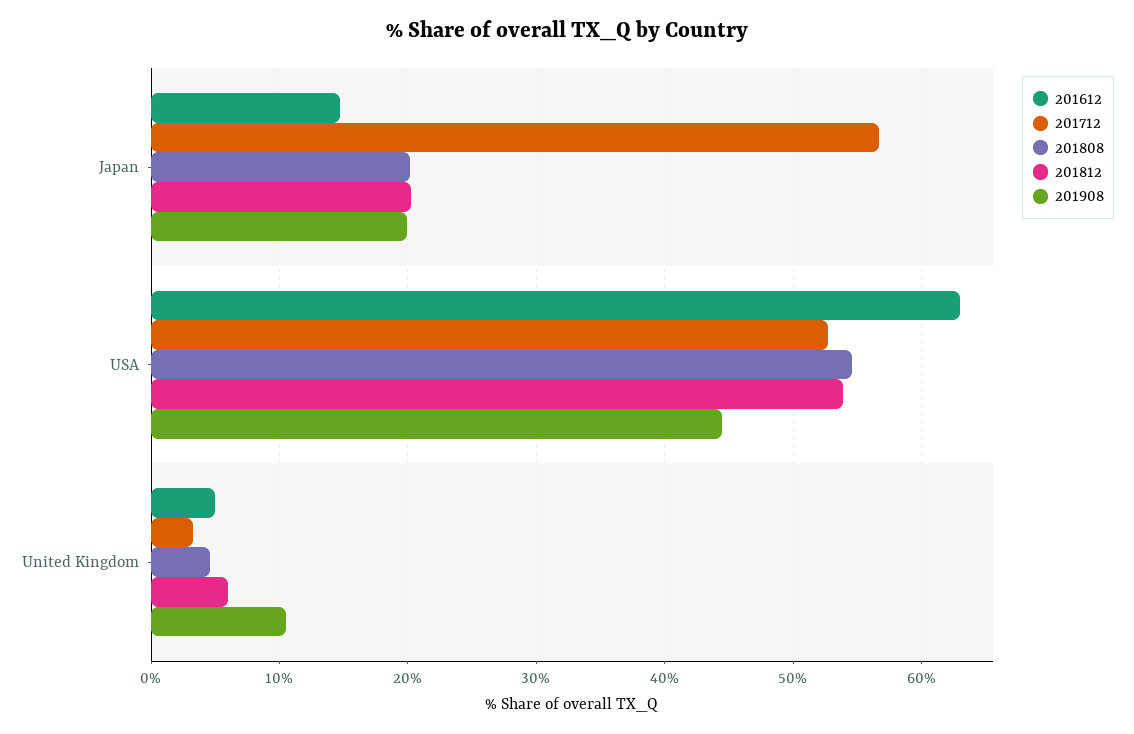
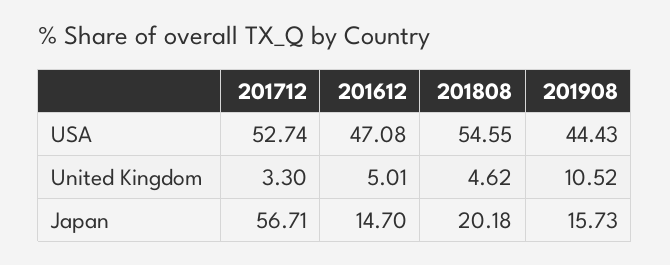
201812, Japan: 20 -> none
201908, Japan: 20 -> 15.73
201612, USA: 63 -> 47.08
201812, USA: 54 -> none
201812, United Kingdom: 6 -> none

